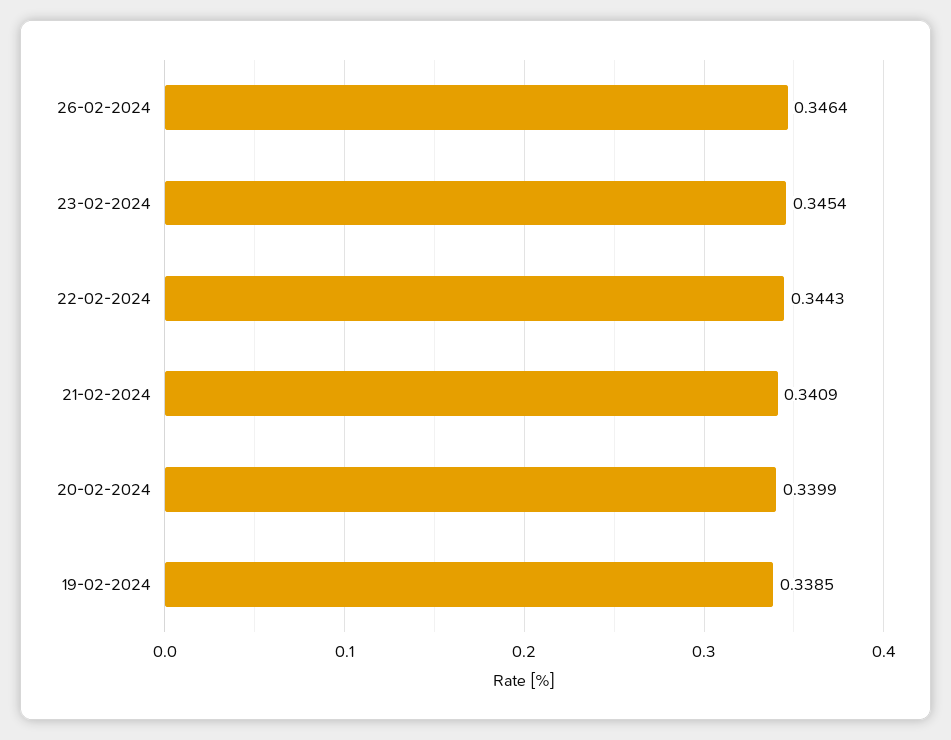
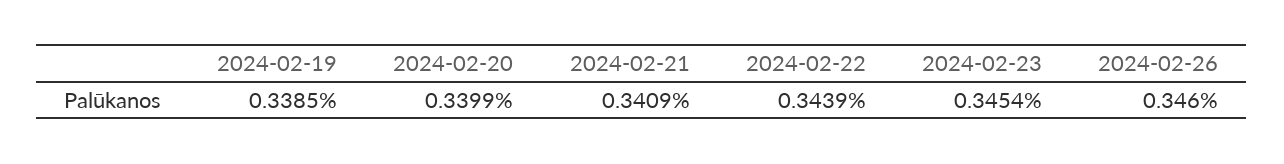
26-02-2024: 0.3464 -> 0.346
22-02-2024: 0.3443 -> 0.3439

